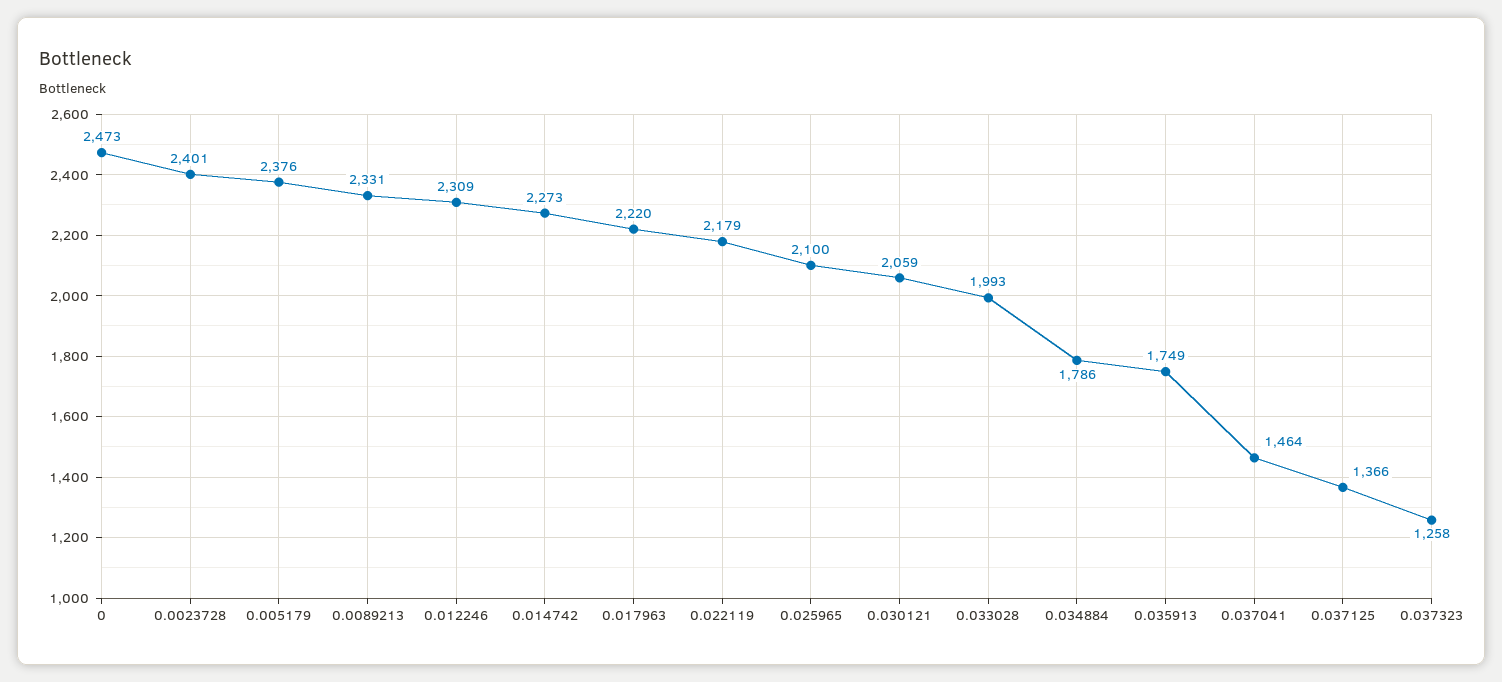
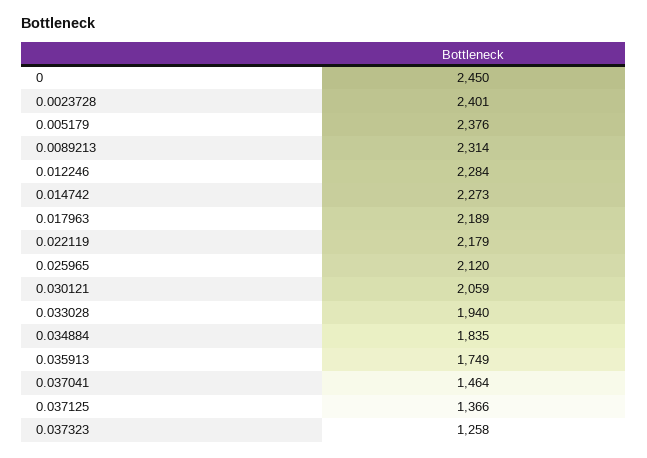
0: 2473 -> 2450
0.0089213: 2331 -> 2314
0.012246: 2309 -> 2284
0.017963: 2220 -> 2189
0.025965: 2100 -> 2120
0.033028: 1993 -> 1940
0.034884: 1786 -> 1835

